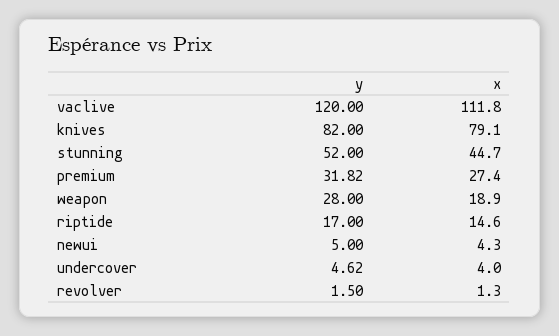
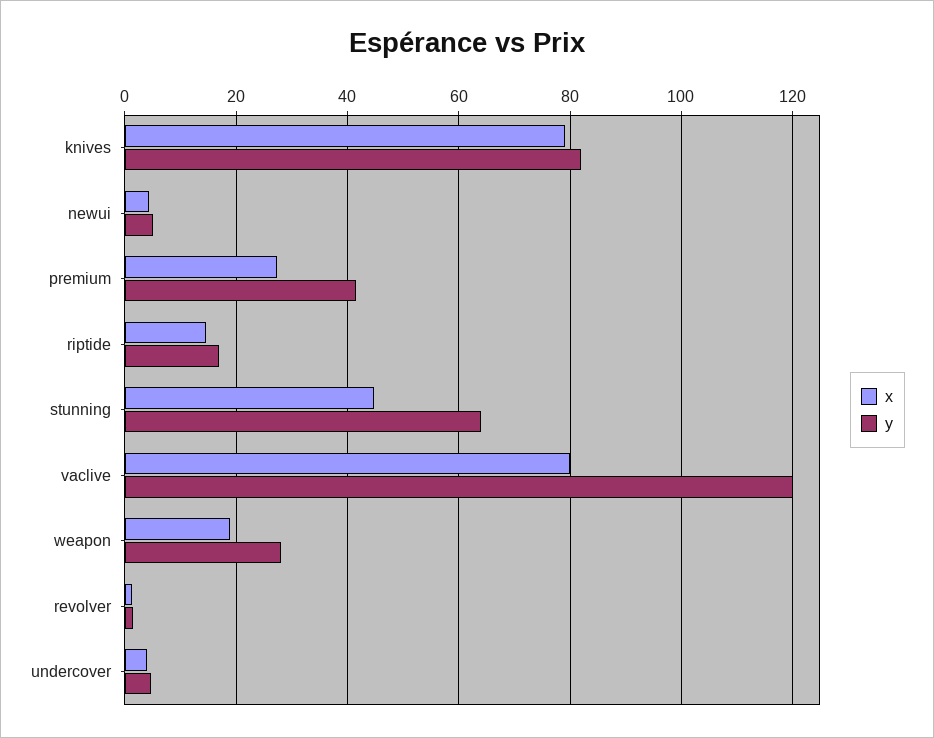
x, vaclive: 111.8 -> 80
y, stunning: 52 -> 64
y, premium: 31.82 -> 42

